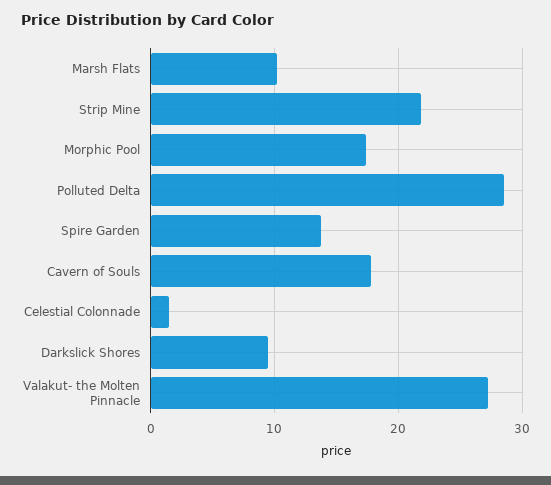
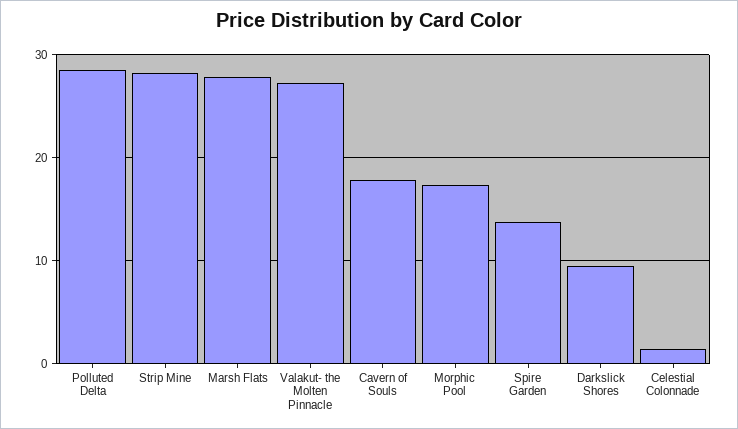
Marsh Flats: 10 -> 28
Strip Mine: 22 -> 28

